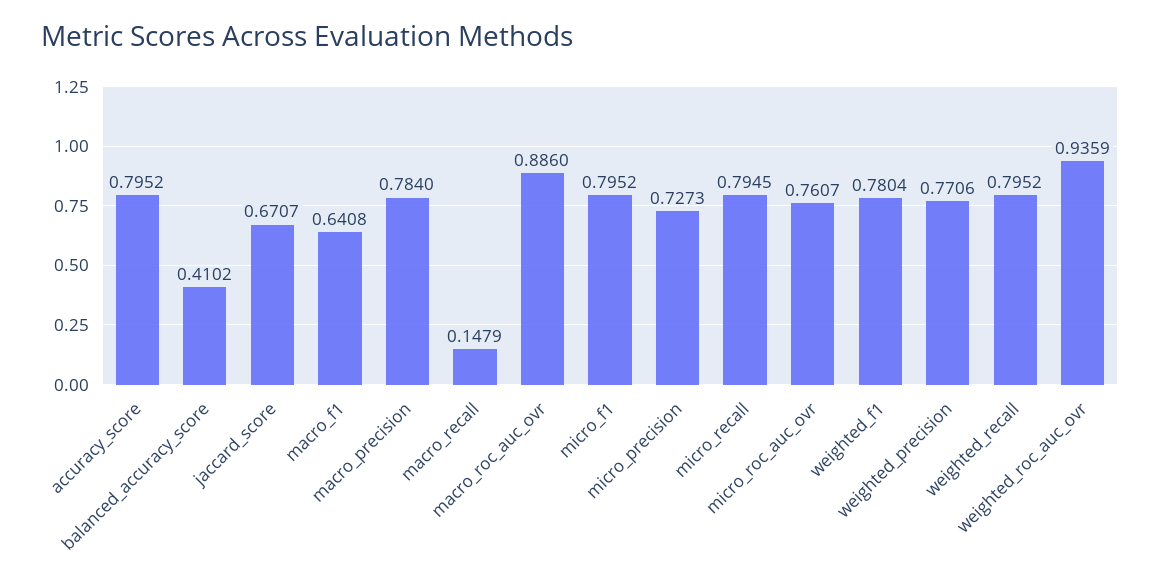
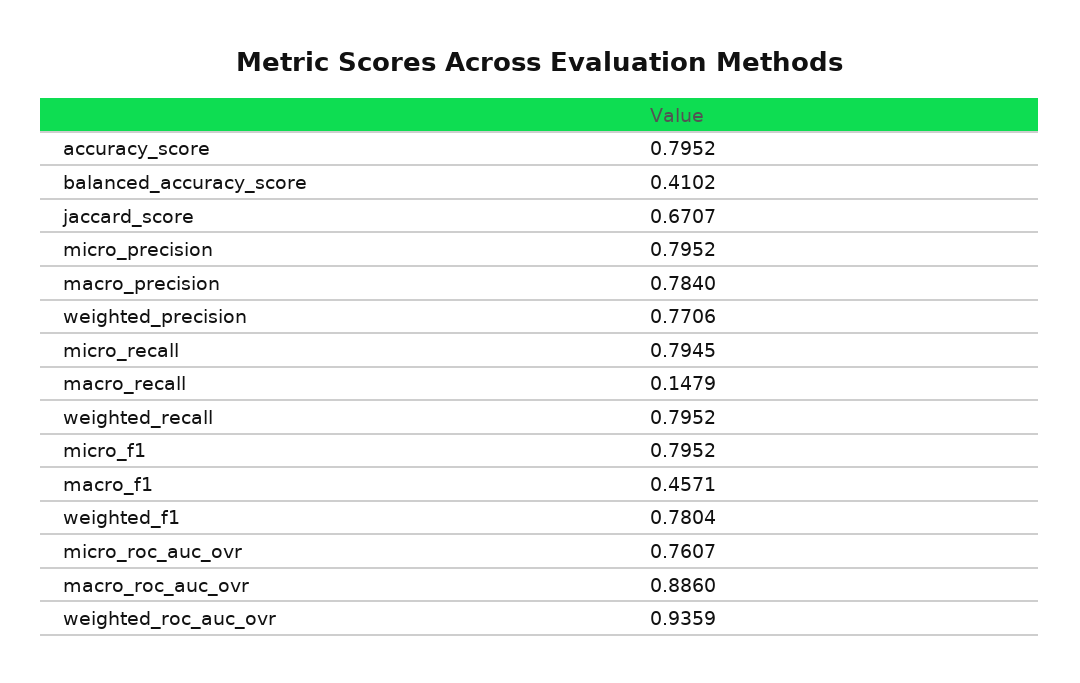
macro_f1: 0.6408 -> 0.4571
micro_precision: 0.7273 -> 0.7952

